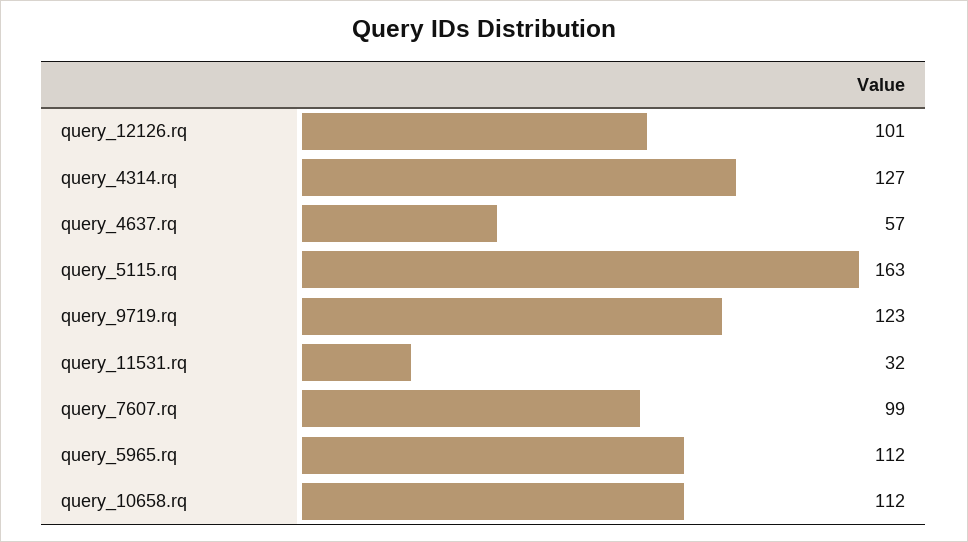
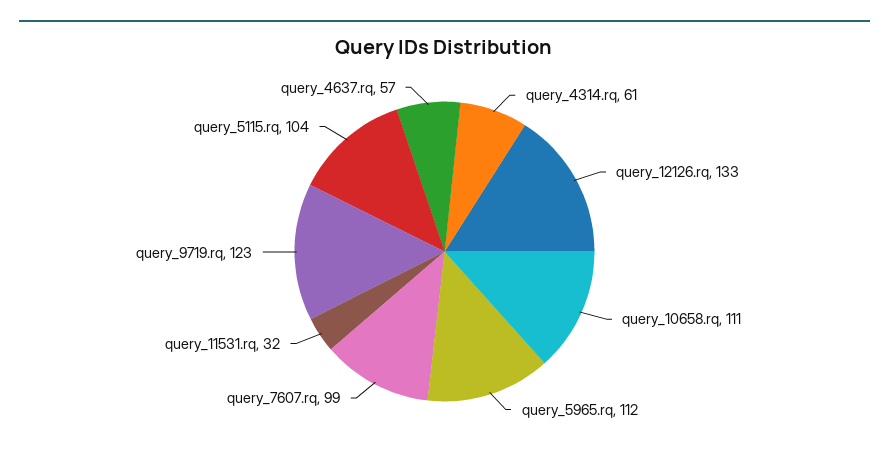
query_12126.rq: 101 -> 133
query_4314.rq: 127 -> 61
query_5115.rq: 163 -> 104
query_10658.rq: 112 -> 111

